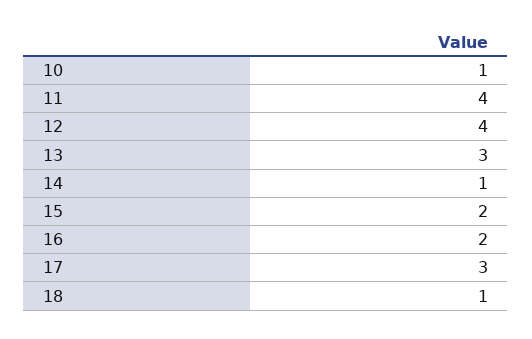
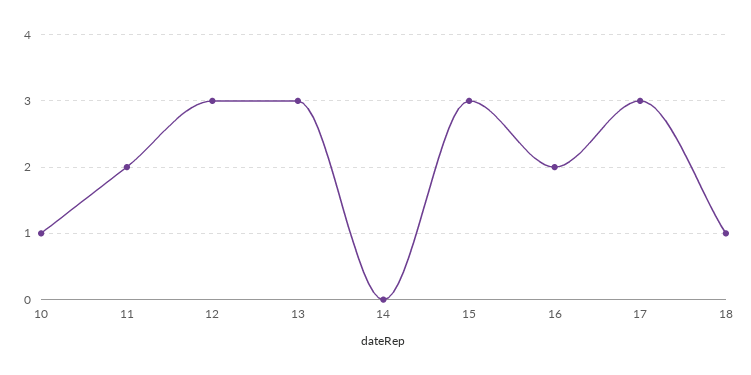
11: 4 -> 2
12: 4 -> 3
14: 1 -> 0
15: 2 -> 3

